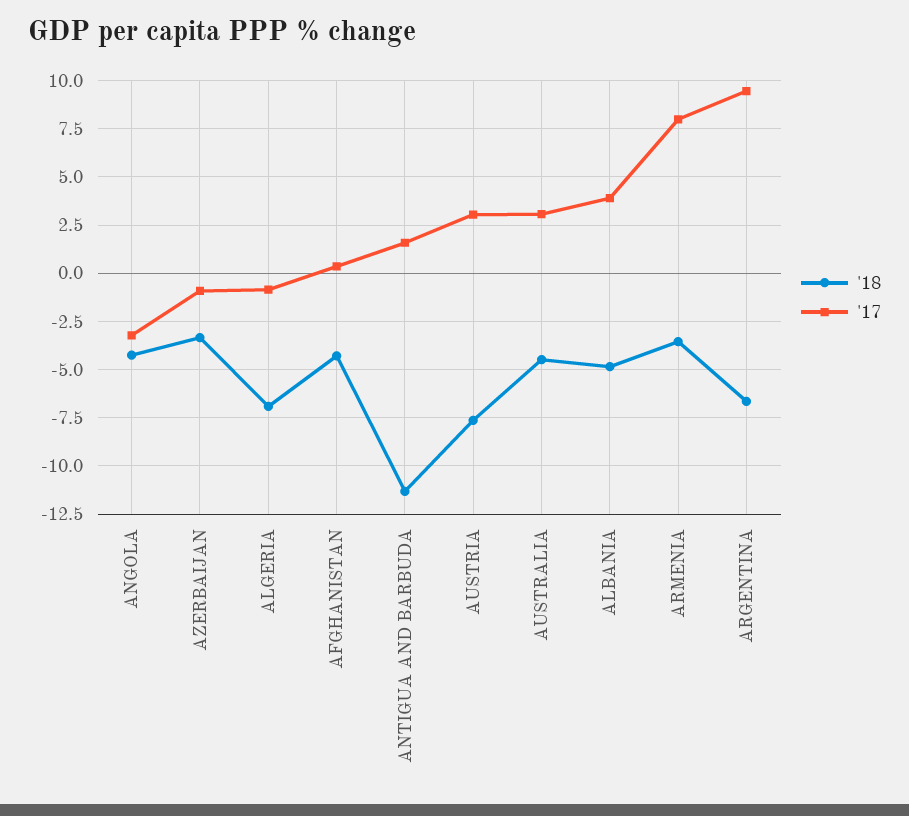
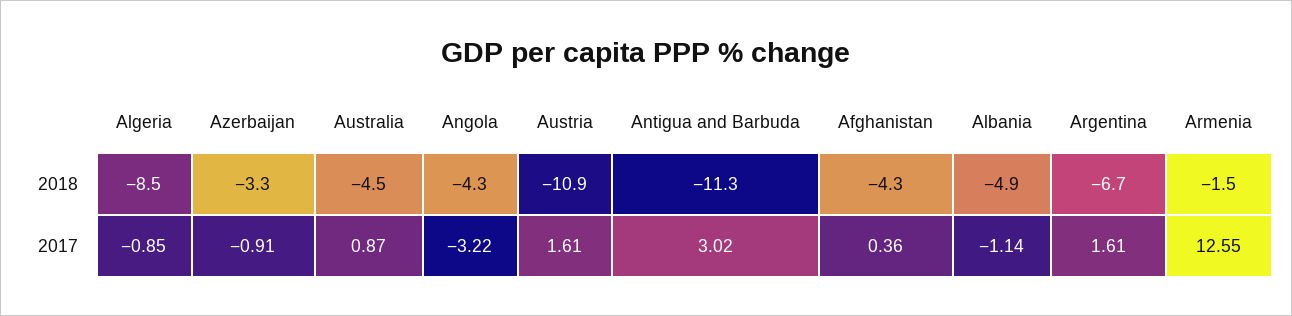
'18, ALGERIA: -7 -> -8.5
'17, ANTIGUA AND BARBUDA: 1.5 -> 3.02
'18, AUSTRIA: -7.5 -> -10.9
'17, AUSTRIA: 3 -> 1.61
'17, AUSTRALIA: 3 -> 0.87
'17, ALBANIA: 4 -> -1.14
'18, ARMENIA: -3.5 -> -1.5
'17, ARMENIA: 8 -> 12.55
'17, ARGENTINA: 9.5 -> 1.61

